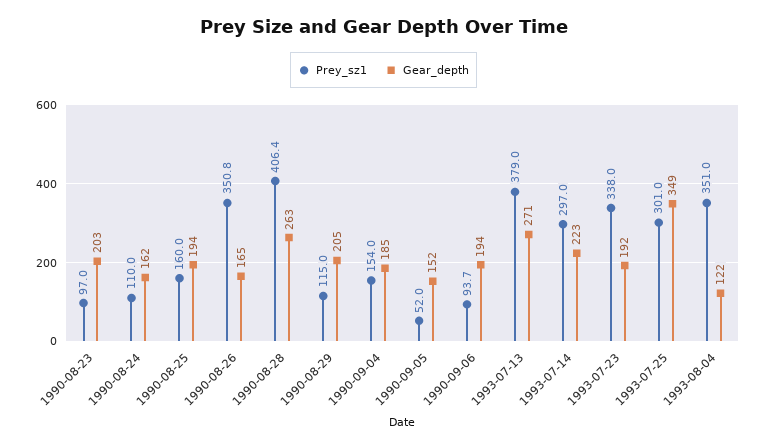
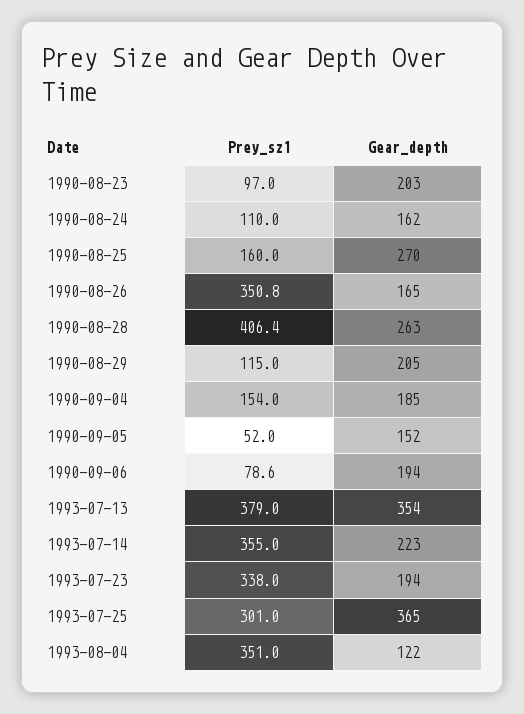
Gear_depth, 1990-08-25: 194 -> 270
Prey_sz1, 1990-09-06: 93.7 -> 78.6
Gear_depth, 1993-07-13: 271 -> 354
Prey_sz1, 1993-07-14: 297 -> 355
Gear_depth, 1993-07-23: 192 -> 194
Gear_depth, 1993-07-25: 349 -> 365

